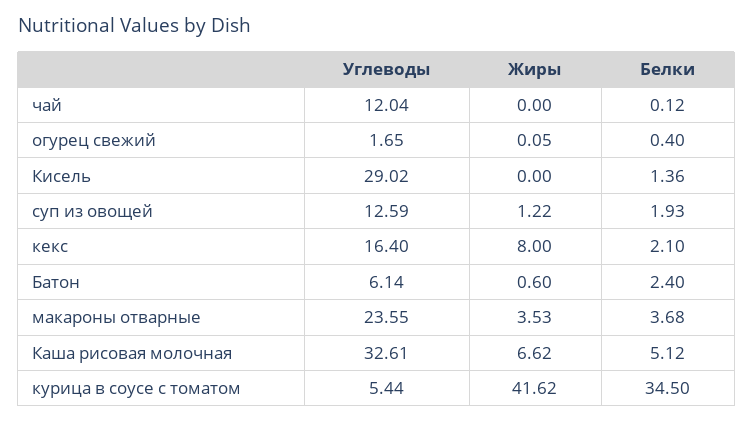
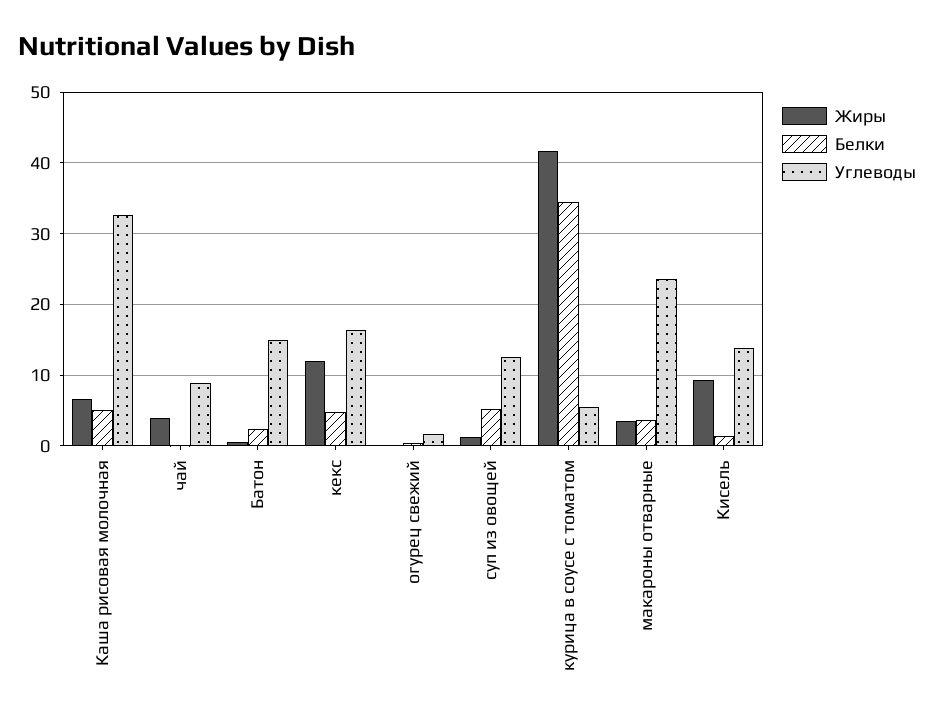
Углеводы, чай: 12.04 -> 9
Жиры, чай: 0 -> 4
Углеводы, Кисель: 29.02 -> 14
Жиры, Кисель: 0 -> 9
Белки, суп из овощей: 1.93 -> 5
Жиры, кекс: 8 -> 12
Белки, кекс: 2.1 -> 5
Углеводы, Батон: 6.14 -> 15

